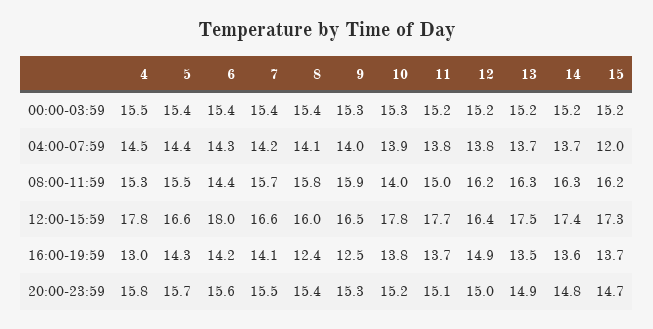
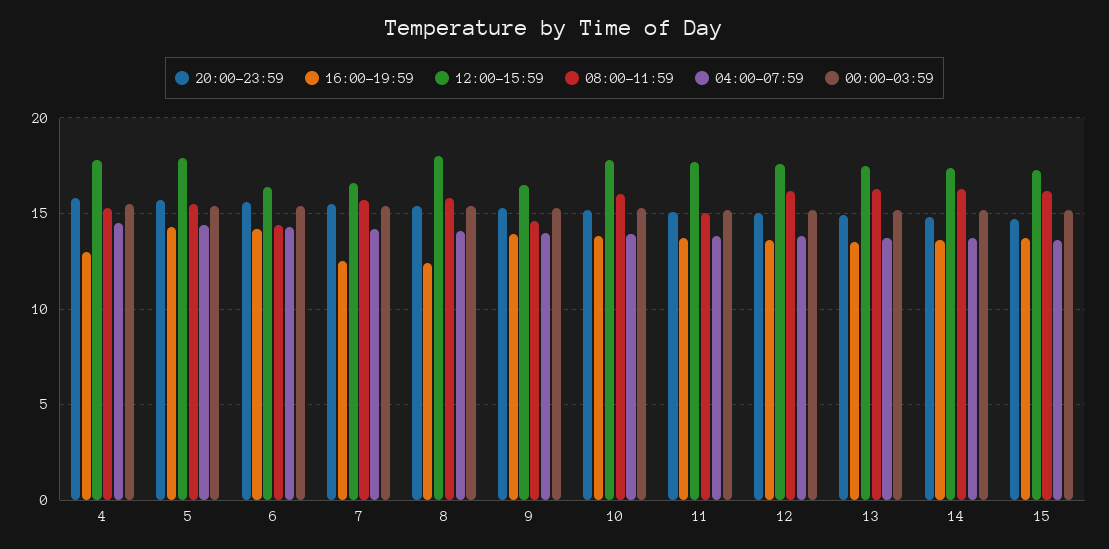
04:00-07:59, 15: 12 -> 13.5
08:00-11:59, 9: 15.9 -> 14.5
08:00-11:59, 10: 14 -> 16
12:00-15:59, 5: 16.6 -> 18
12:00-15:59, 6: 18 -> 16.5
12:00-15:59, 8: 16 -> 18
12:00-15:59, 12: 16.4 -> 17.5
16:00-19:59, 7: 14.1 -> 12.5
16:00-19:59, 9: 12.5 -> 14
16:00-19:59, 12: 14.9 -> 13.5

